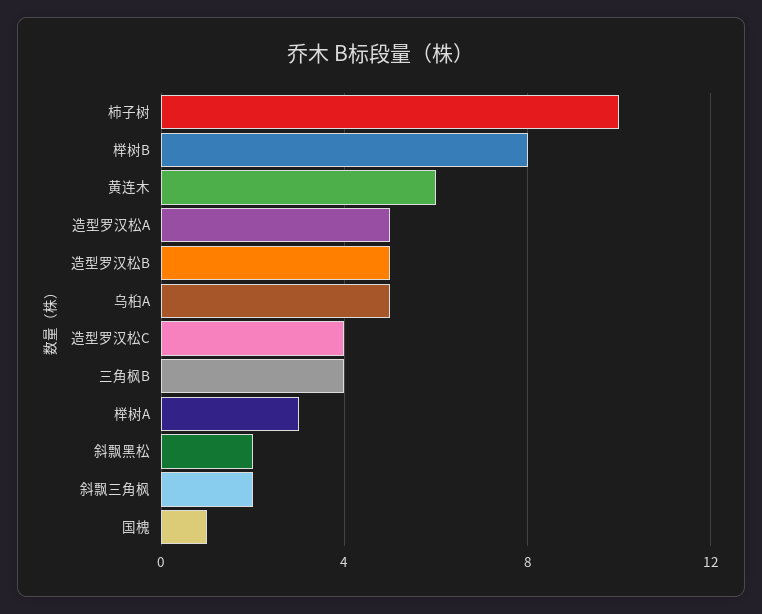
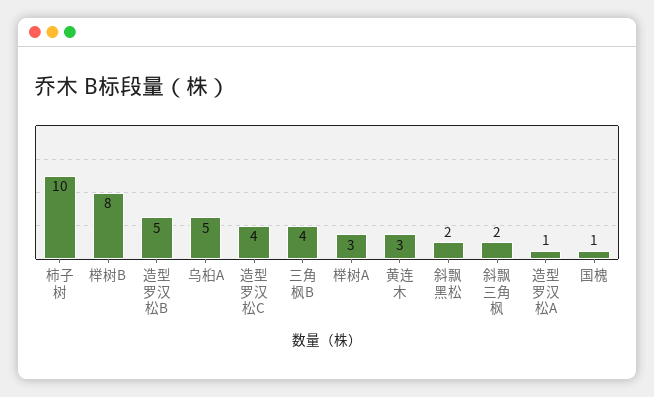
黄连木: 6 -> 3
造型罗汉松A: 5 -> 1

